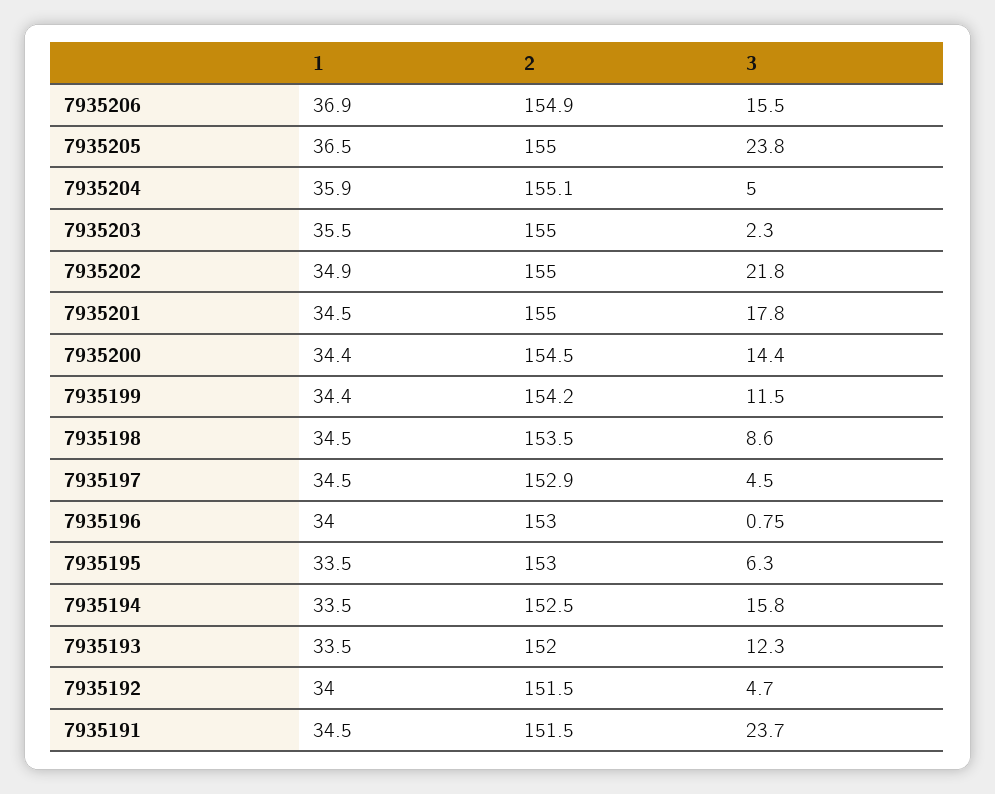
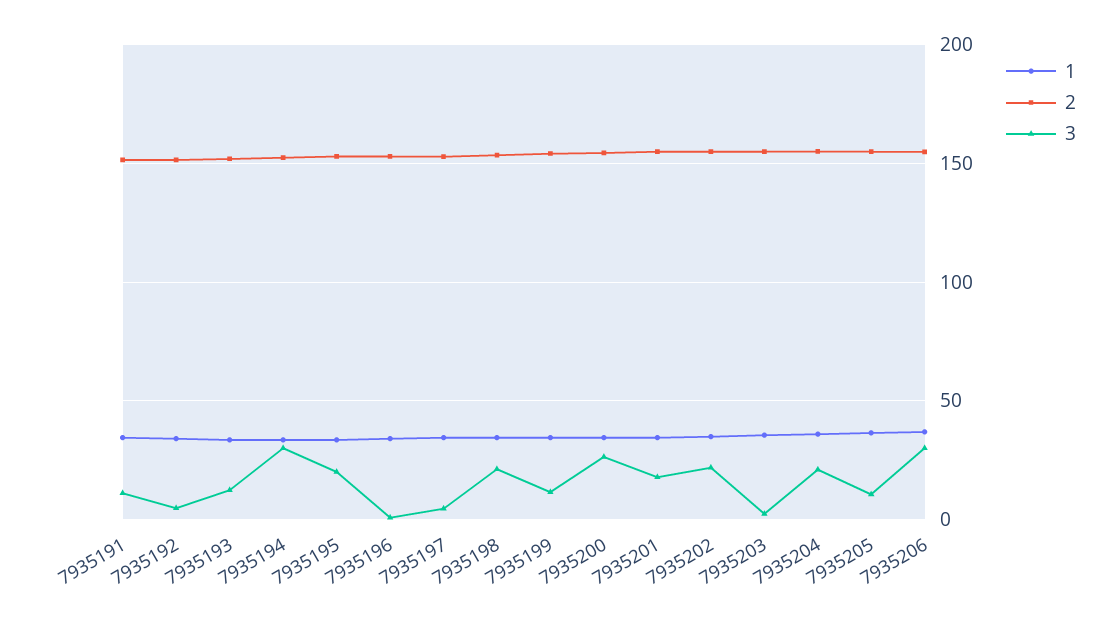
3, 7935206: 15.5 -> 30
3, 7935205: 23.8 -> 10
3, 7935204: 5 -> 20
3, 7935200: 14.4 -> 25
3, 7935198: 8.6 -> 20
3, 7935195: 6.3 -> 20
3, 7935194: 15.8 -> 30
3, 7935191: 23.7 -> 10

